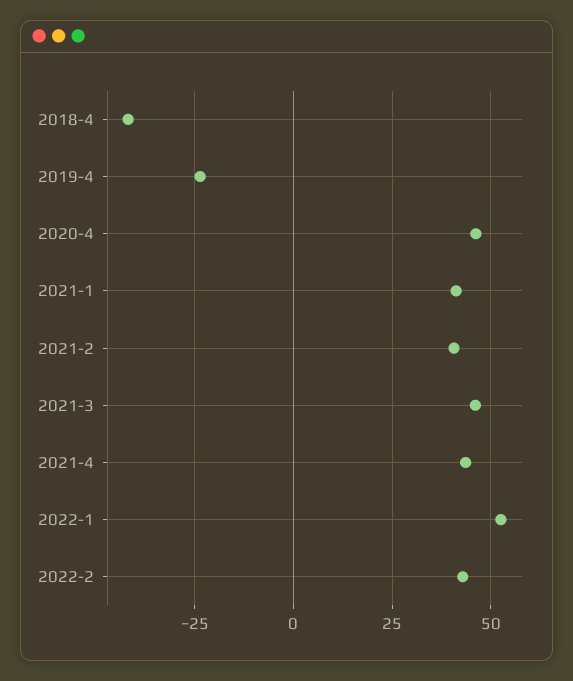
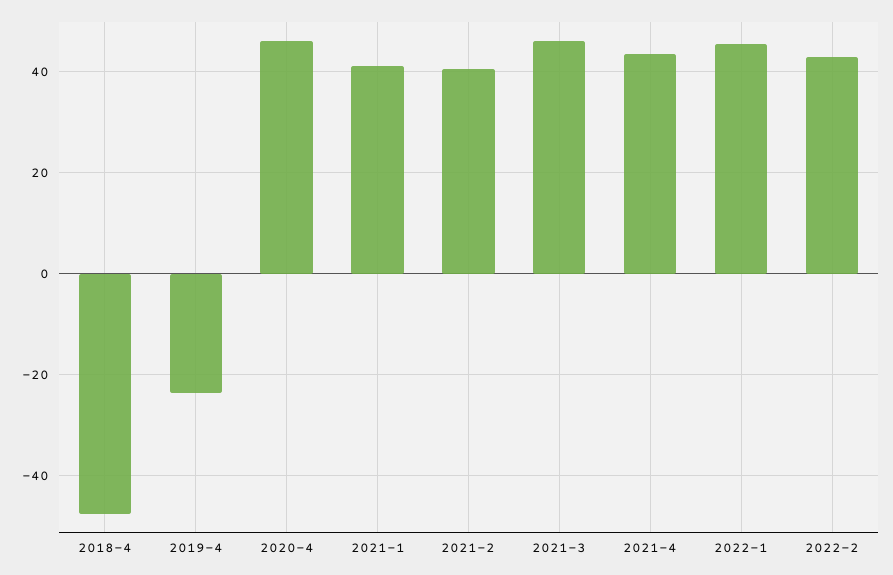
2018-4: -42.5 -> -48
2022-1: 52.5 -> 46

